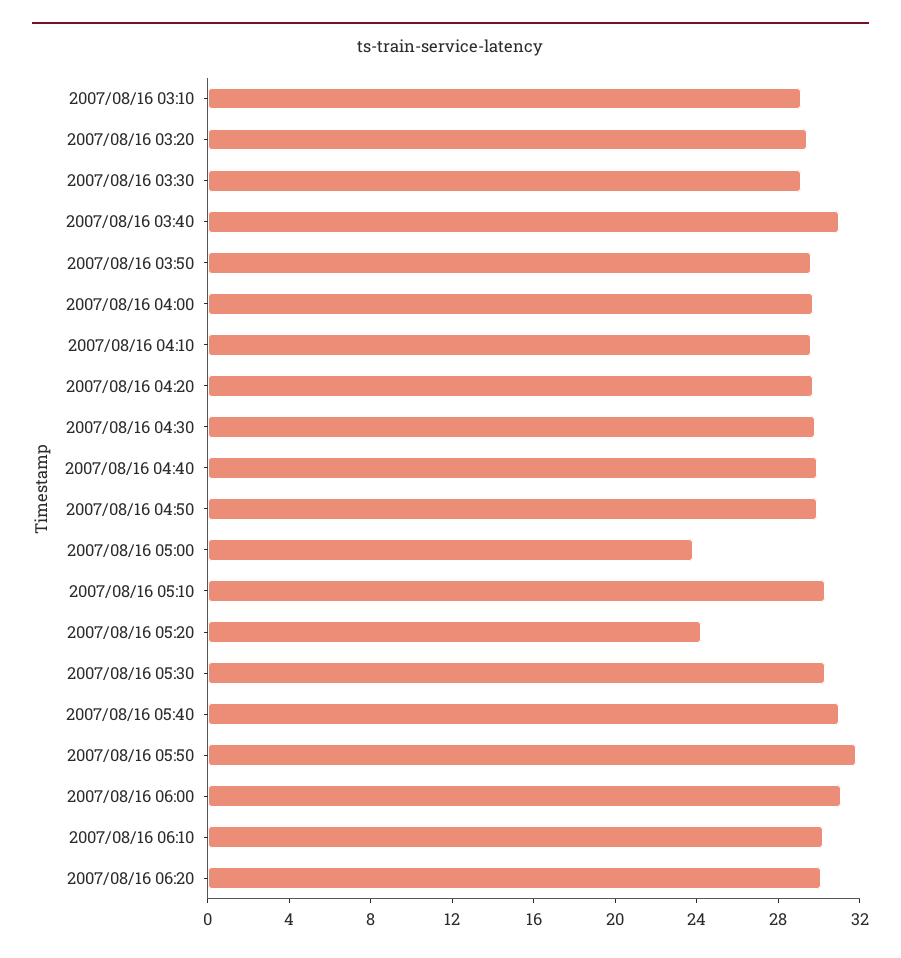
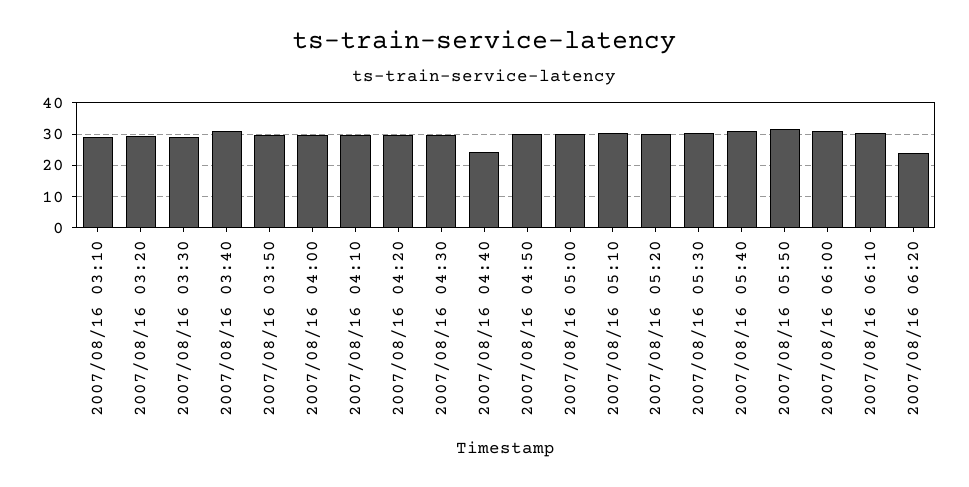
2007/08/16 04:40: 30 -> 24
2007/08/16 05:00: 24 -> 30
2007/08/16 05:20: 24 -> 30
2007/08/16 06:20: 30 -> 24

